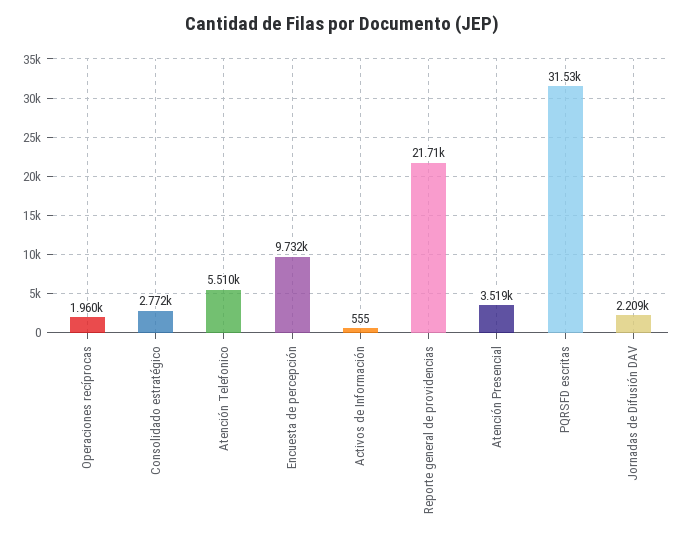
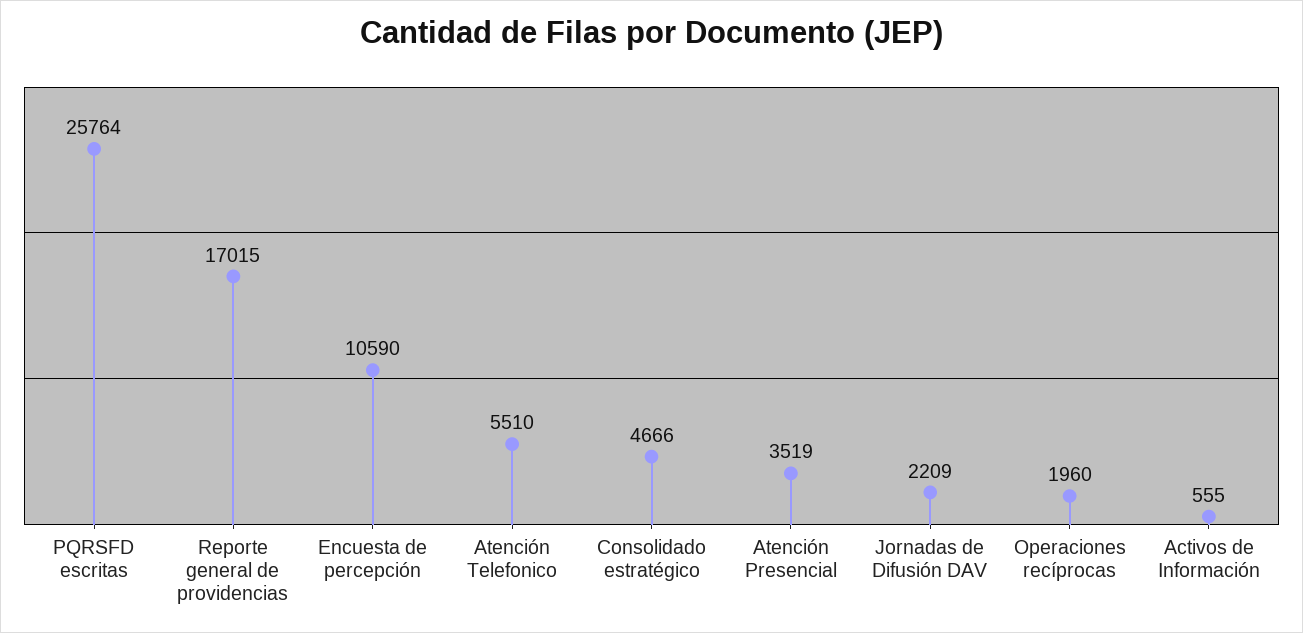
Consolidado estratégico: 2772 -> 4666
Encuesta de percepción: 9732 -> 10590
Reporte general de providencias: 21710 -> 17015
PQRSFD escritas: 31530 -> 25764

